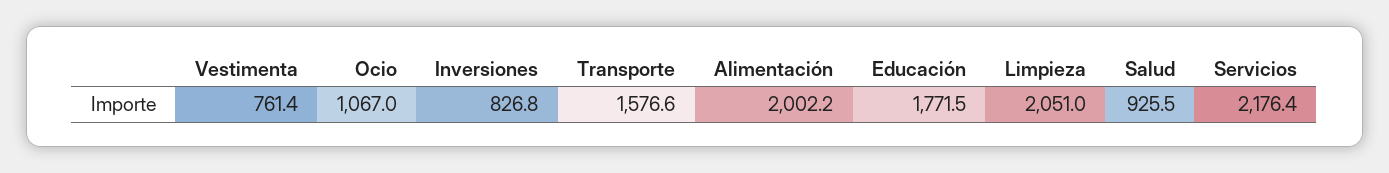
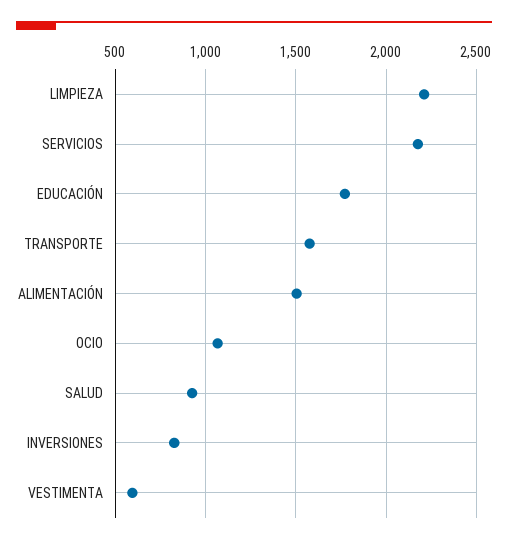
Vestimenta: 761.4 -> 600
Alimentación: 2002.2 -> 1500
Limpieza: 2051 -> 2200

